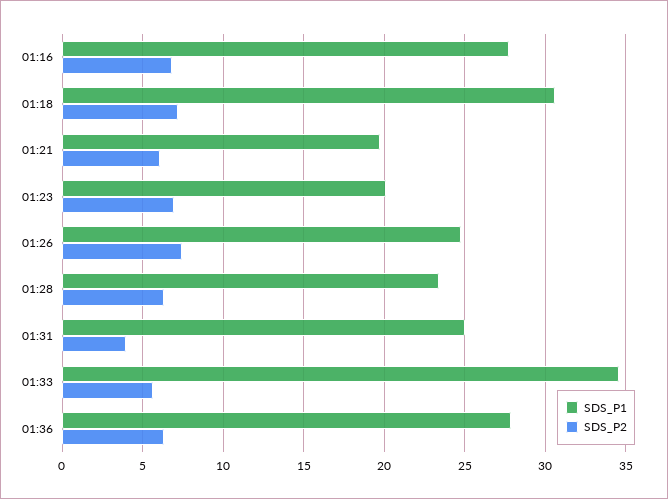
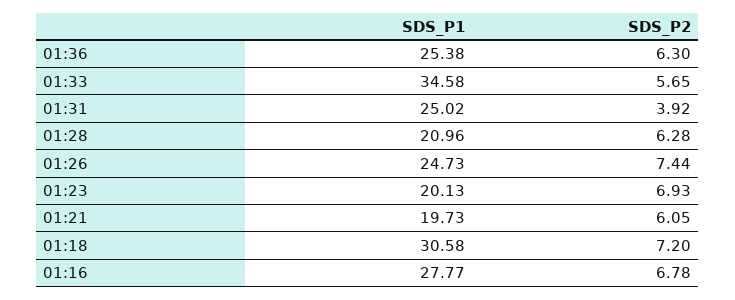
SDS_P1, 01:28: 23.5 -> 20.96
SDS_P1, 01:36: 28 -> 25.38

